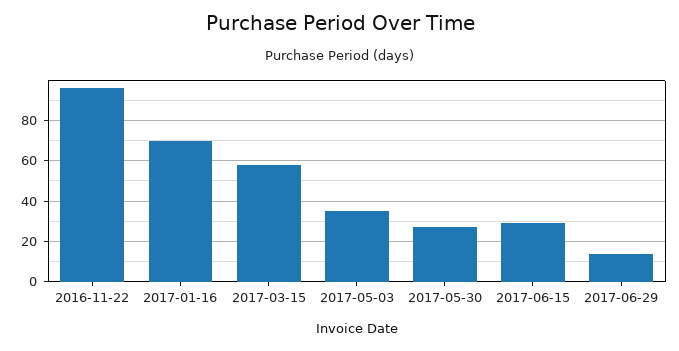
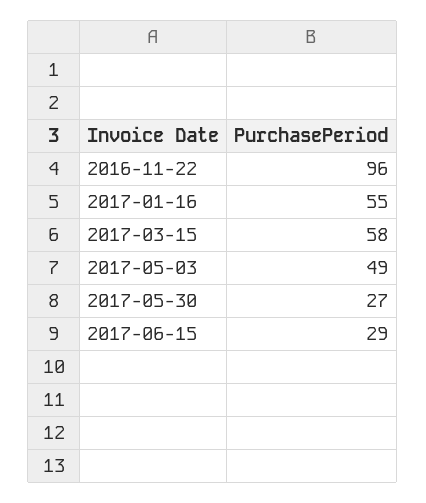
2017-01-16: 70 -> 55
2017-05-03: 35 -> 49
2017-06-29: 15 -> none

